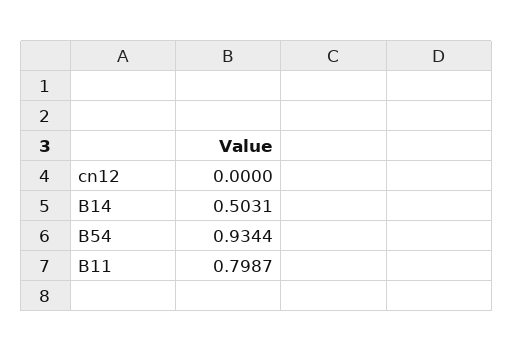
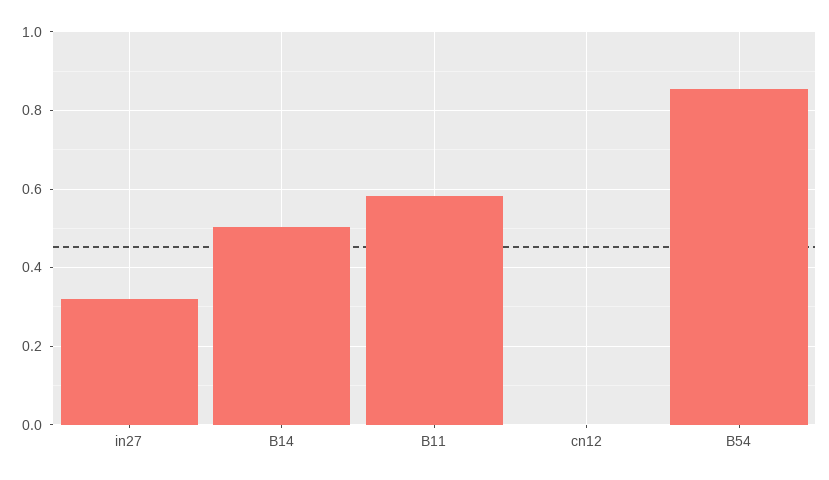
B54: 0.9344 -> 0.86
B11: 0.7987 -> 0.58
in27: none -> 0.32

